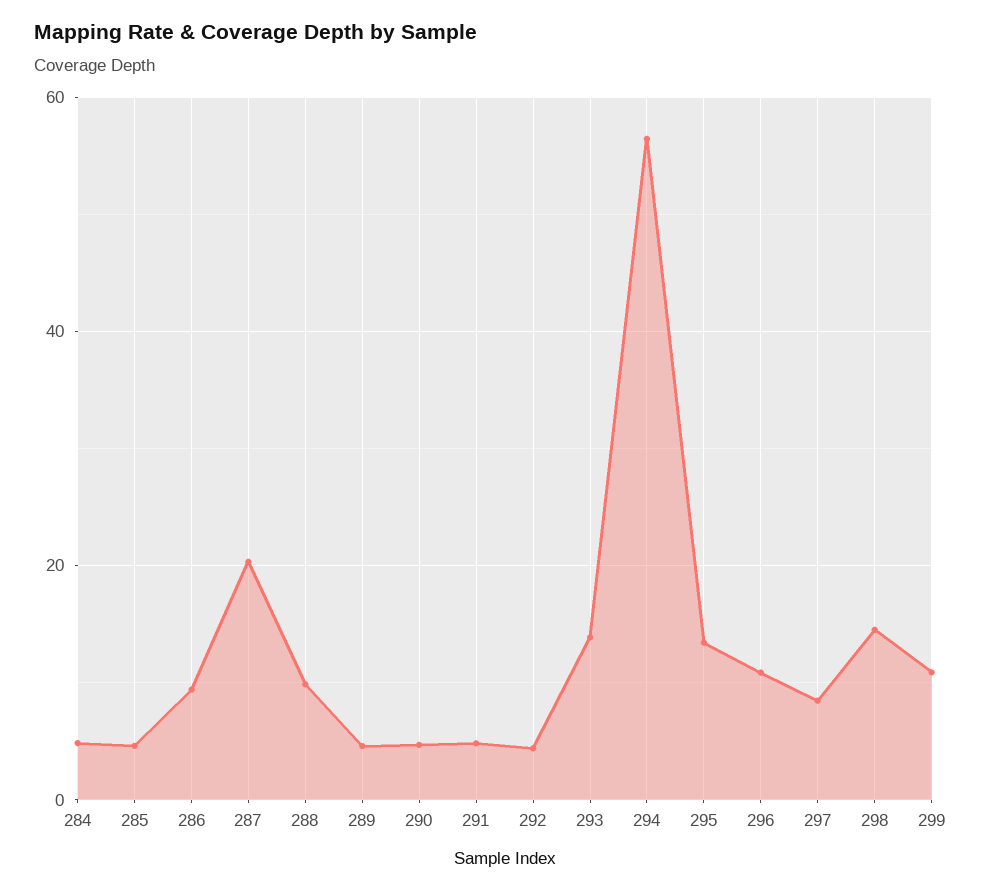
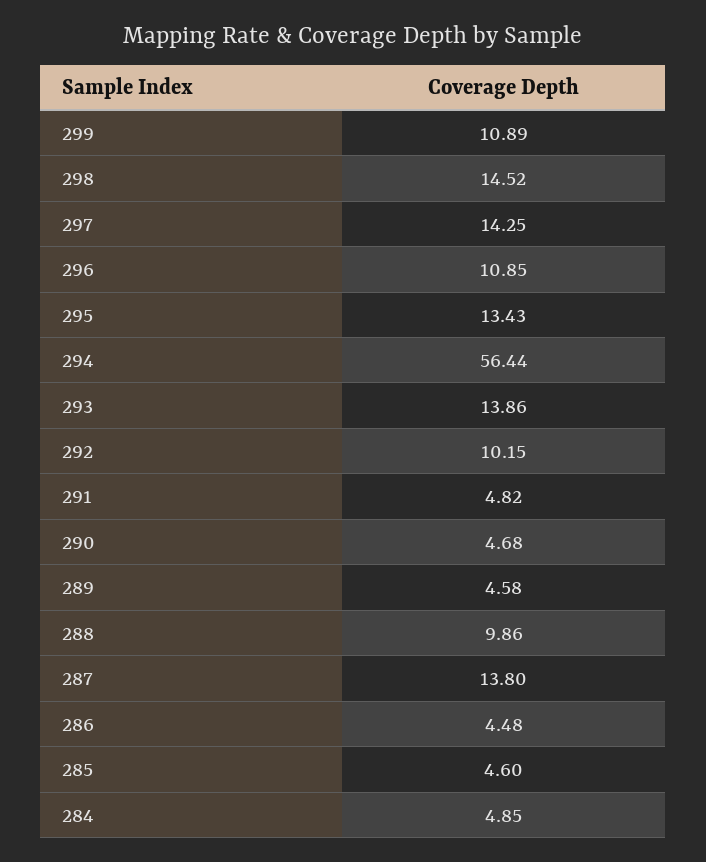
286: 10 -> 4.48
287: 20 -> 13.8
292: 4 -> 10.15
297: 8 -> 14.25

